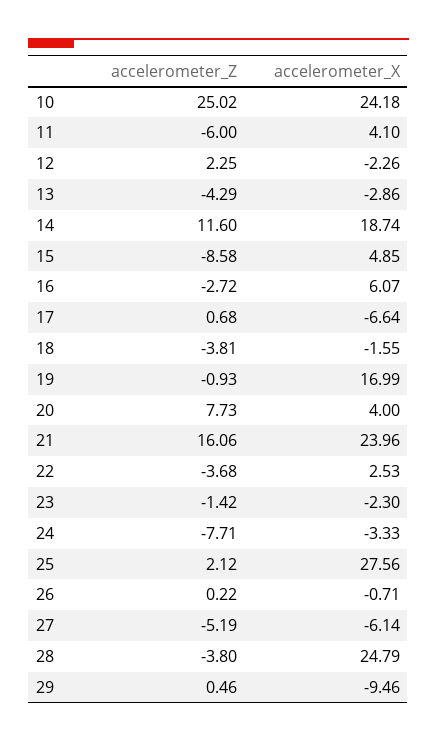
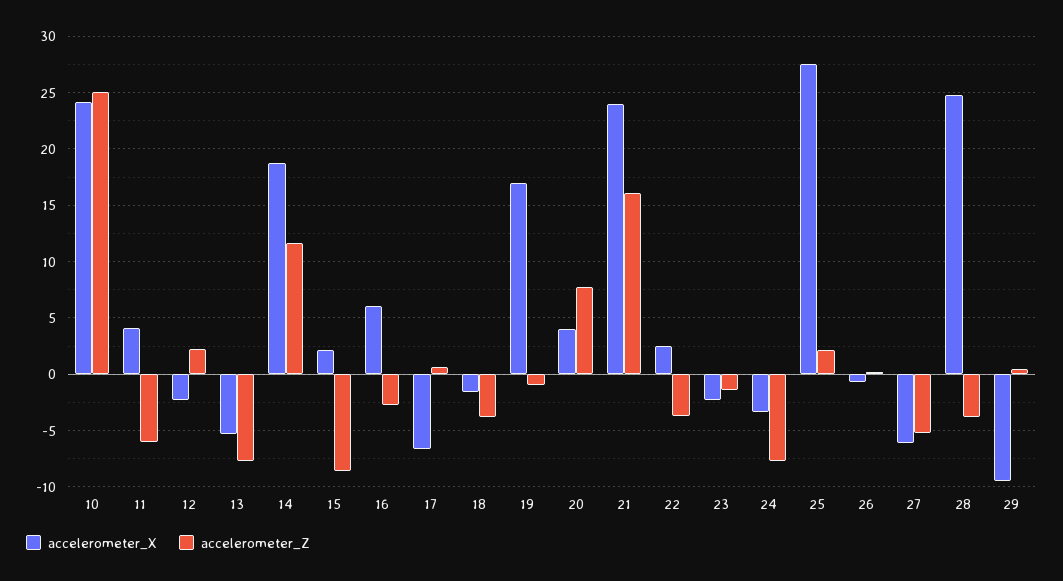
accelerometer_Z, 13: -4.29 -> -8
accelerometer_X, 13: -2.86 -> -5
accelerometer_X, 15: 4.85 -> 2

